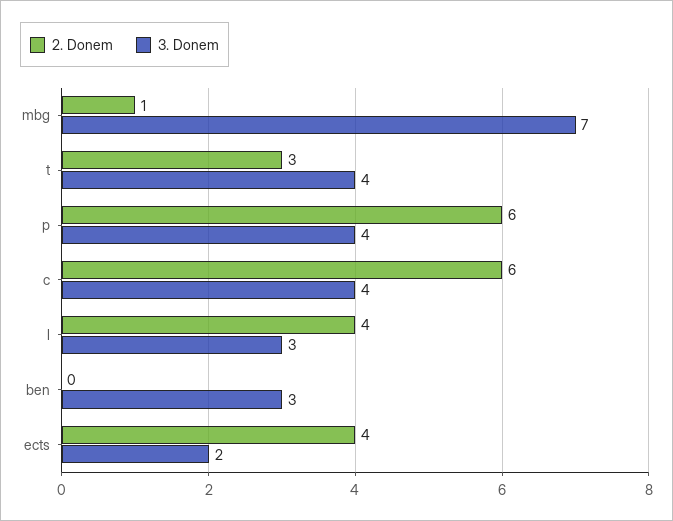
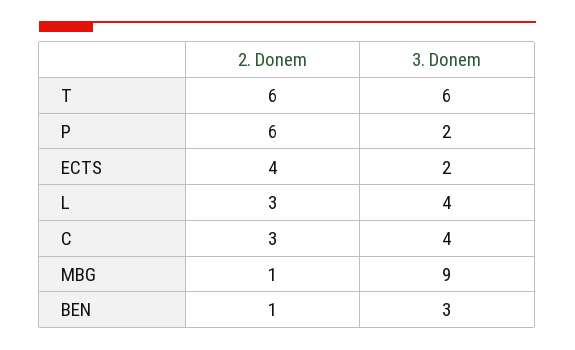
3. Donem, mbg: 7 -> 9
2. Donem, t: 3 -> 6
3. Donem, t: 4 -> 6
3. Donem, p: 4 -> 2
2. Donem, c: 6 -> 3
2. Donem, l: 4 -> 3
3. Donem, l: 3 -> 4
2. Donem, ben: 0 -> 1

